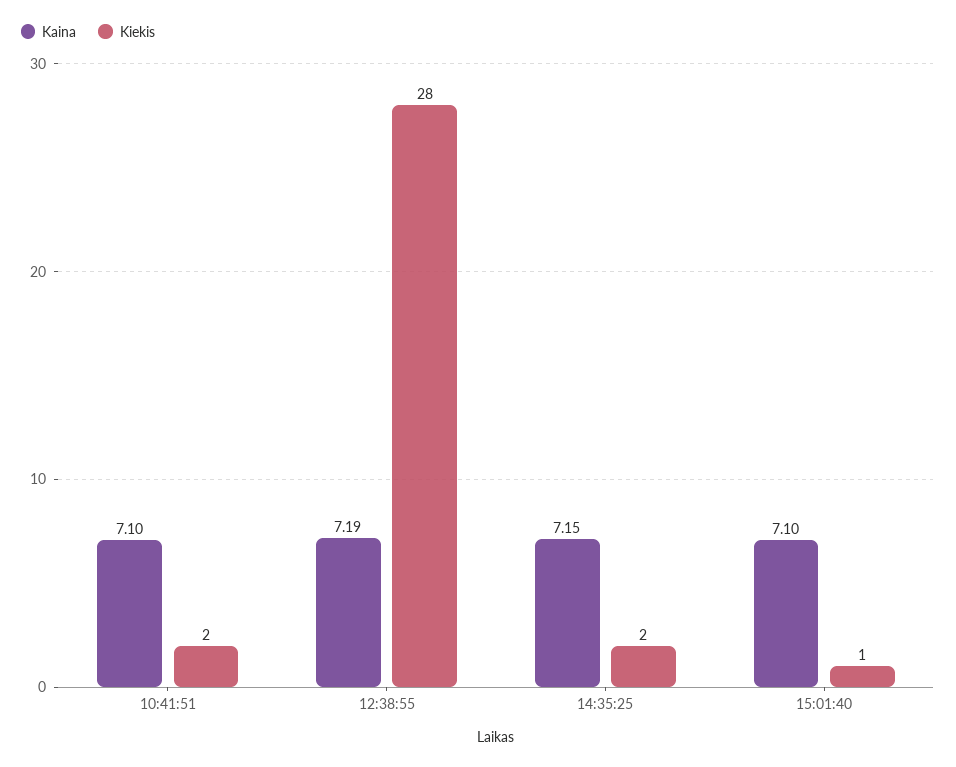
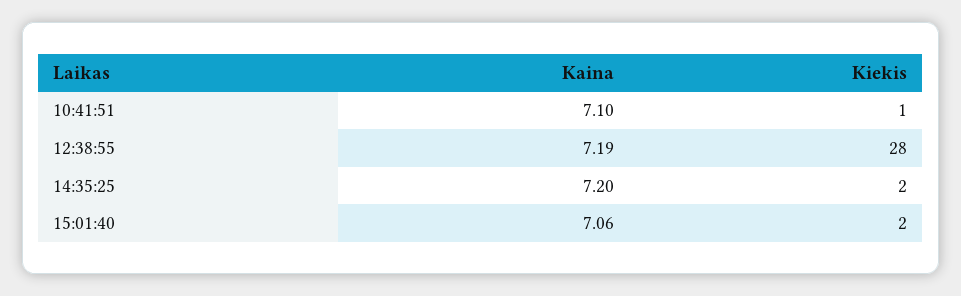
Kiekis, 10:41:51: 2 -> 1
Kaina, 14:35:25: 7.15 -> 7.2
Kaina, 15:01:40: 7.1 -> 7.06
Kiekis, 15:01:40: 1 -> 2

